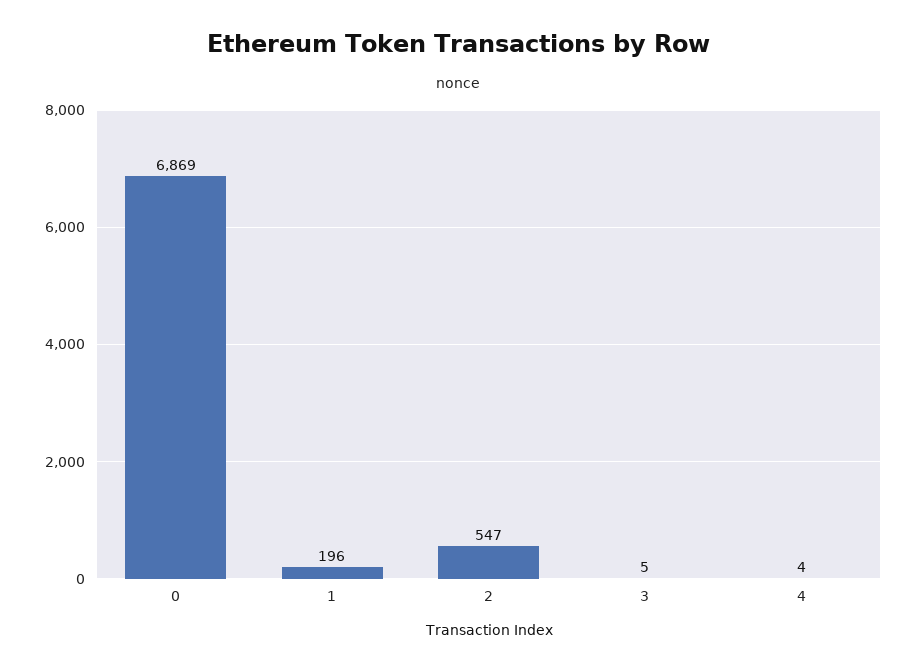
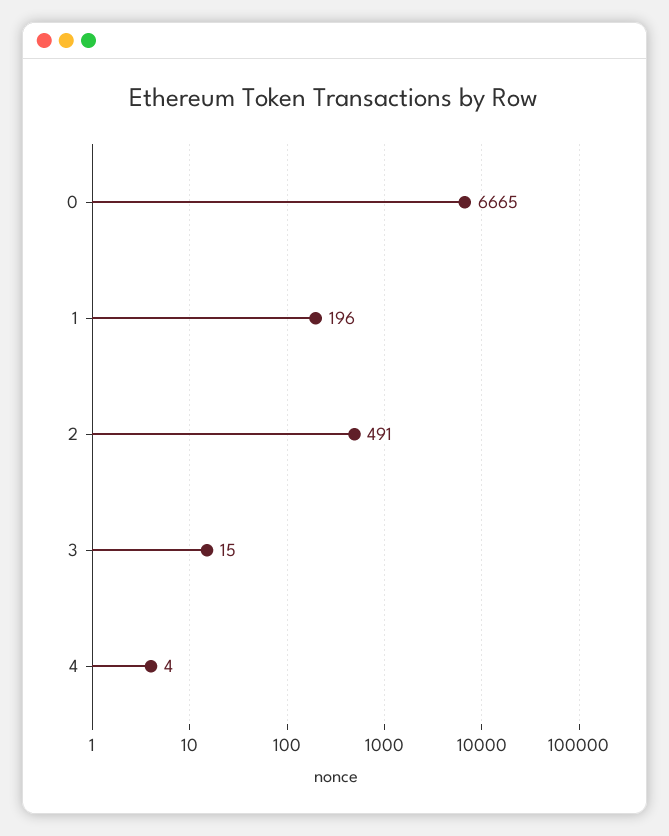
0: 6869 -> 6665
2: 547 -> 491
3: 5 -> 15

